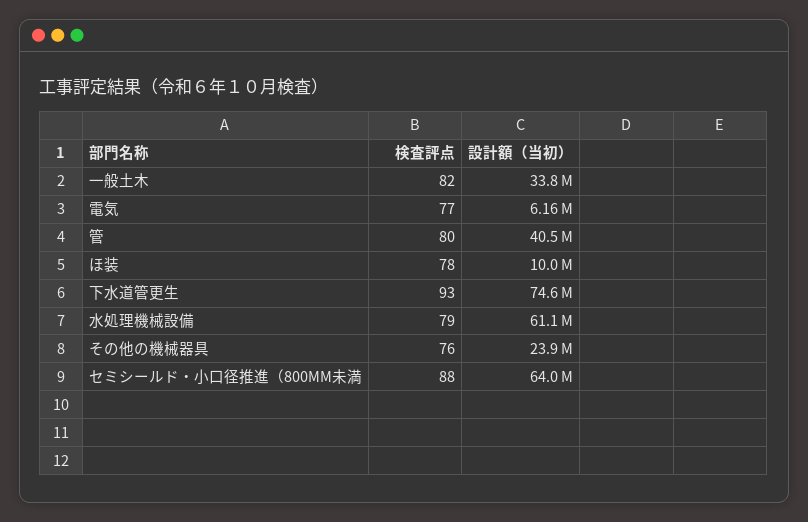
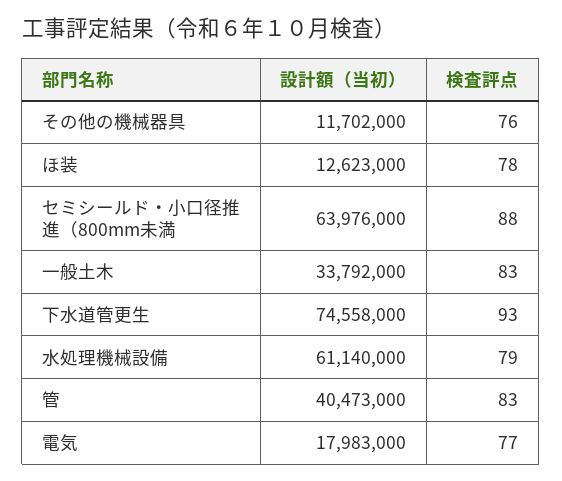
検査評点, 一般土木: 82 -> 83
設計額（当初）, 電気: 6160000 -> 17983000
検査評点, 管: 80 -> 83
設計額（当初）, ほ装: 10000000 -> 12623000
設計額（当初）, その他の機械器具: 23900000 -> 11702000

